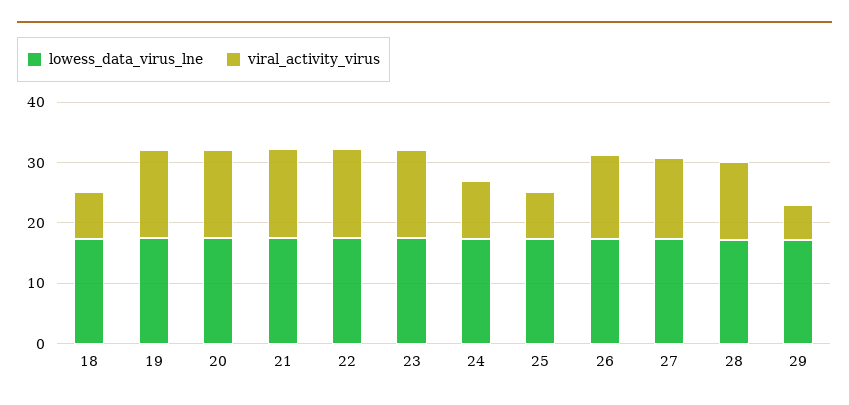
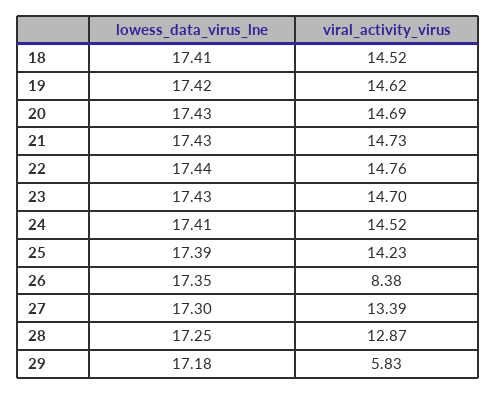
viral_activity_virus, 18: 8 -> 14.52
viral_activity_virus, 24: 10 -> 14.52
viral_activity_virus, 25: 8 -> 14.23
viral_activity_virus, 26: 14 -> 8.38

